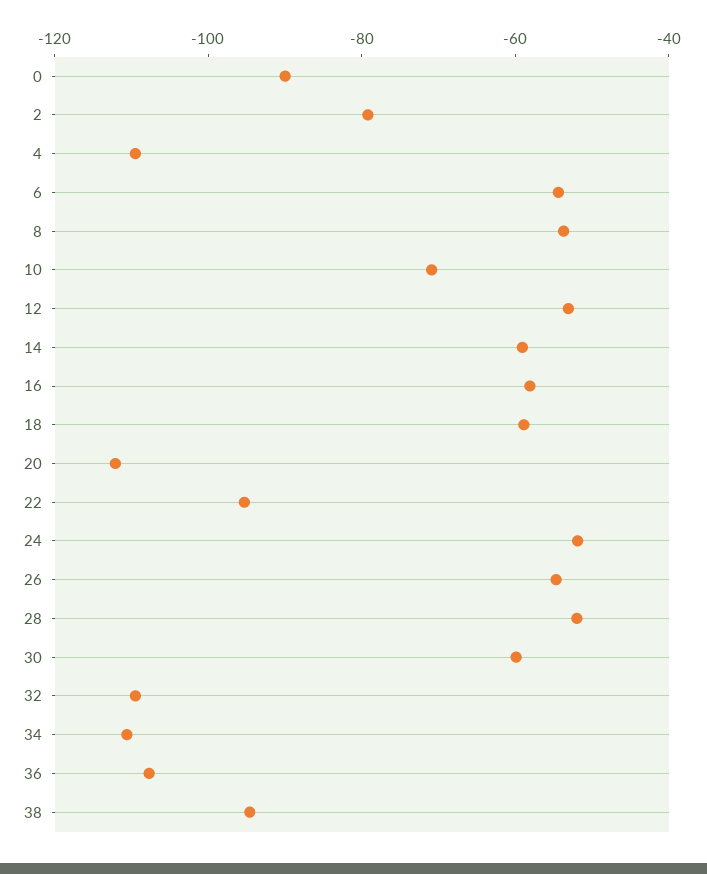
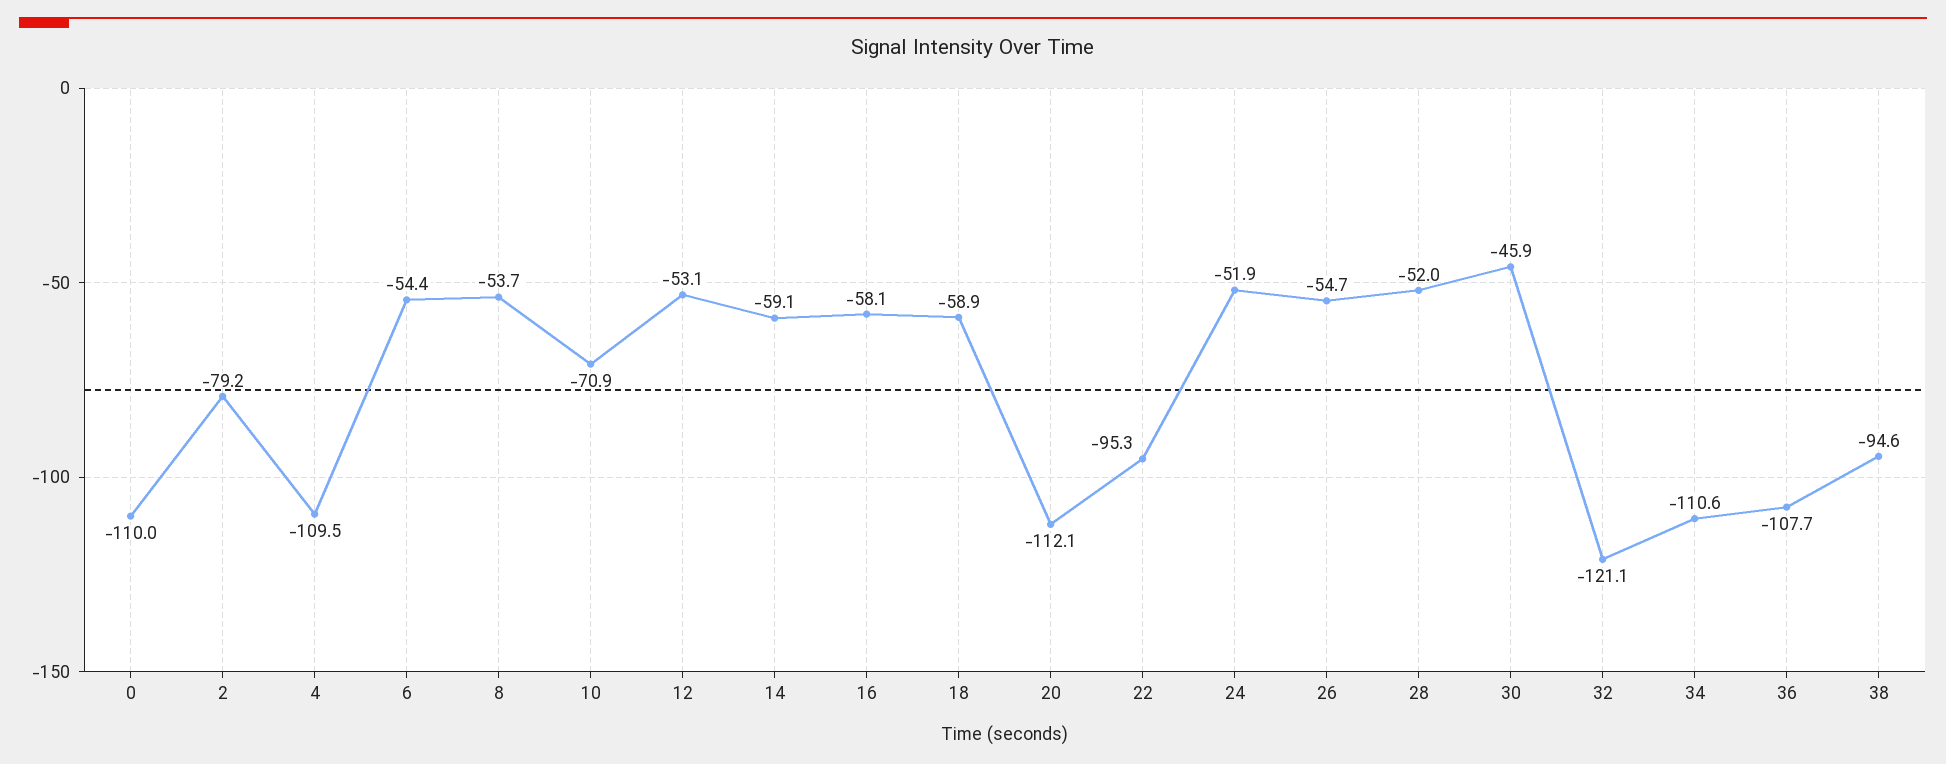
0: -90 -> -110
30: -60 -> -45.9
32: -110 -> -121.1

